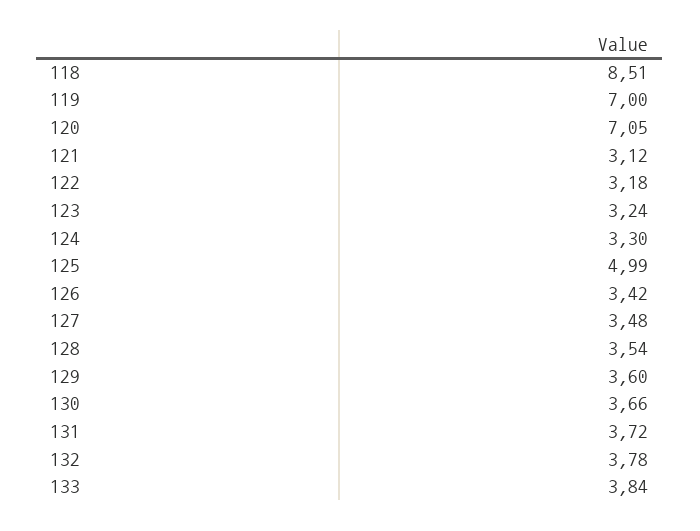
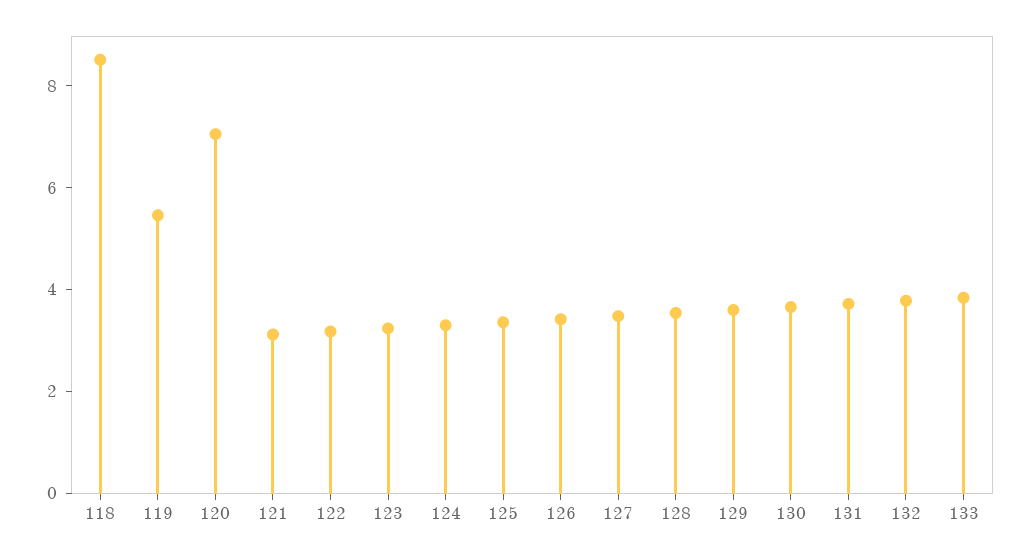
119: 7 -> 5.5
125: 4.99 -> 3.5

